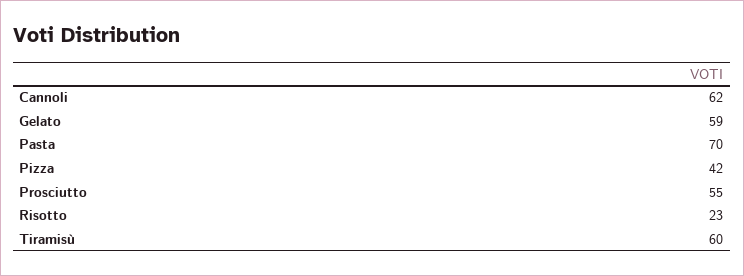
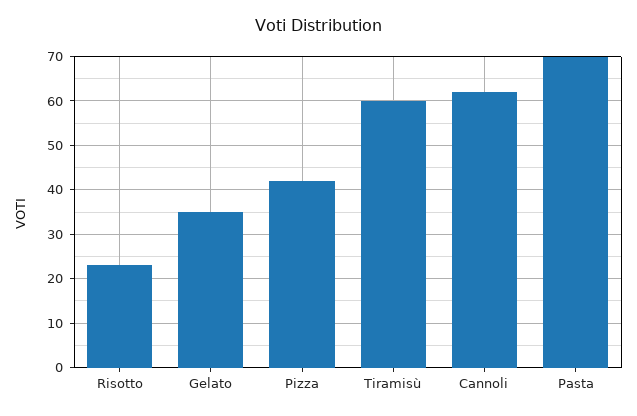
Gelato: 59 -> 35
Prosciutto: 55 -> none

